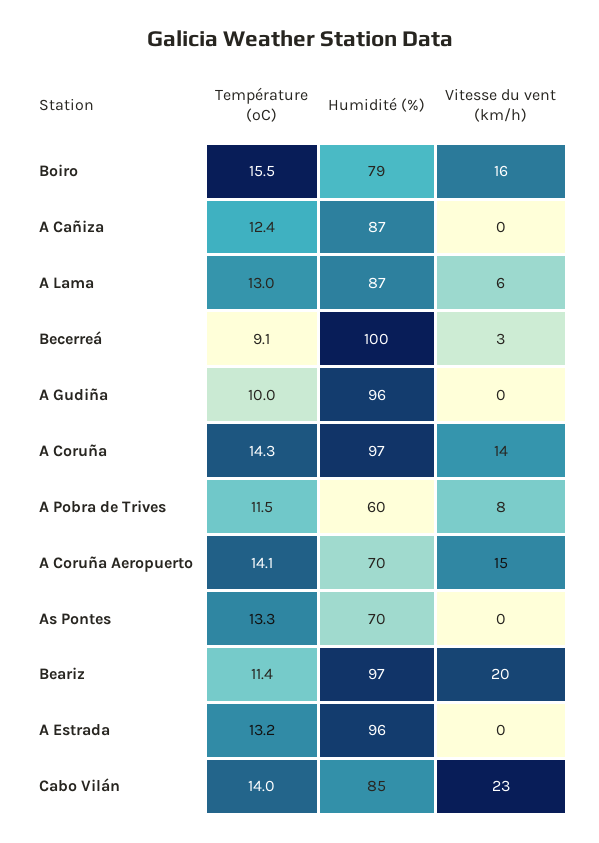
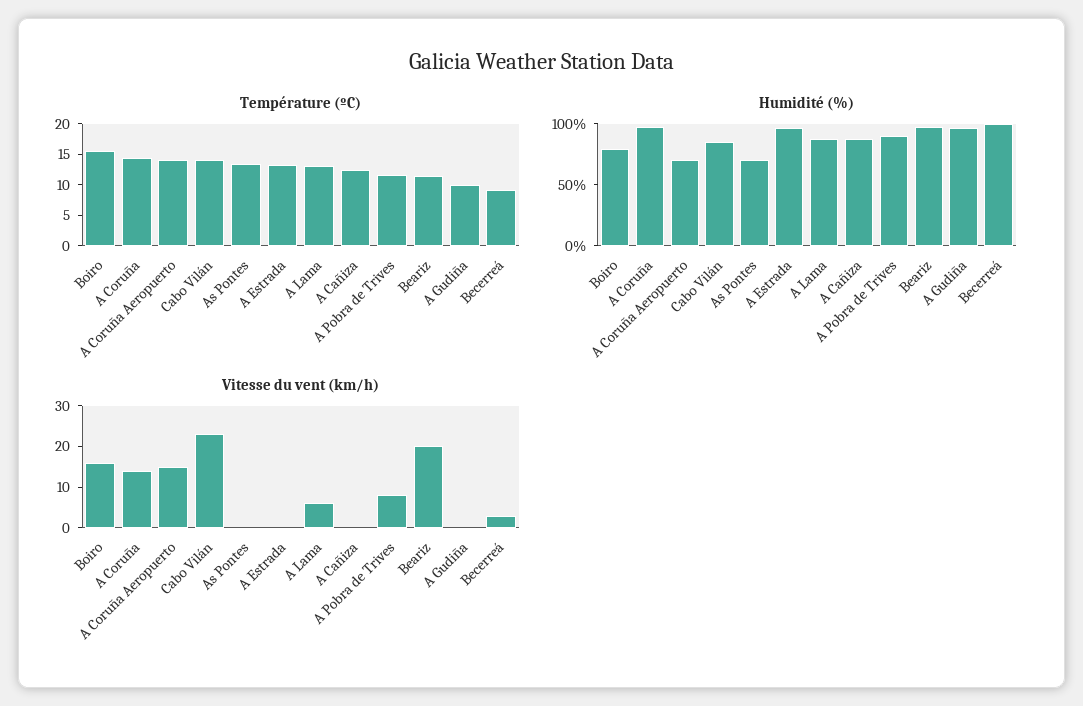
Humidité (%), A Pobra de Trives: 60 -> 90

